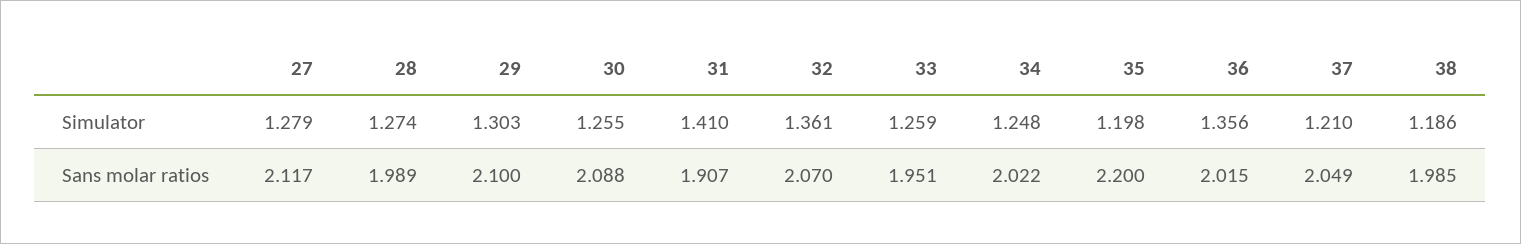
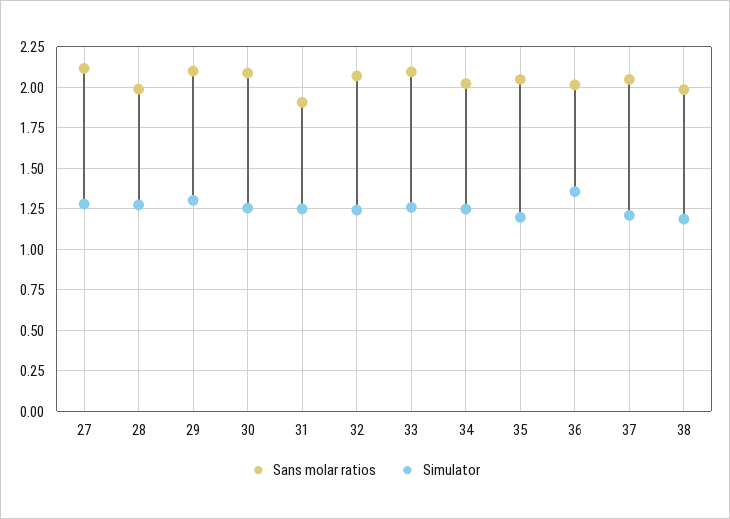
Simulator, 31: 1.41 -> 1.25
Simulator, 32: 1.361 -> 1.25
Sans molar ratios, 33: 1.951 -> 2.1
Sans molar ratios, 35: 2.2 -> 2.05

